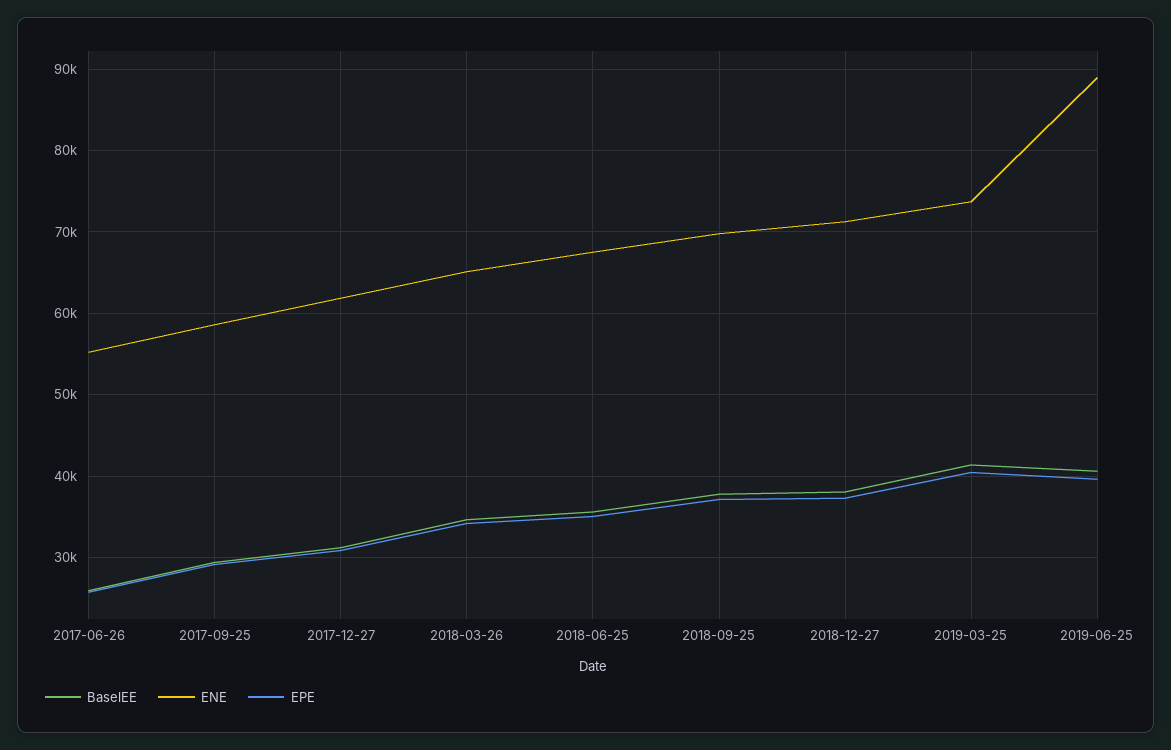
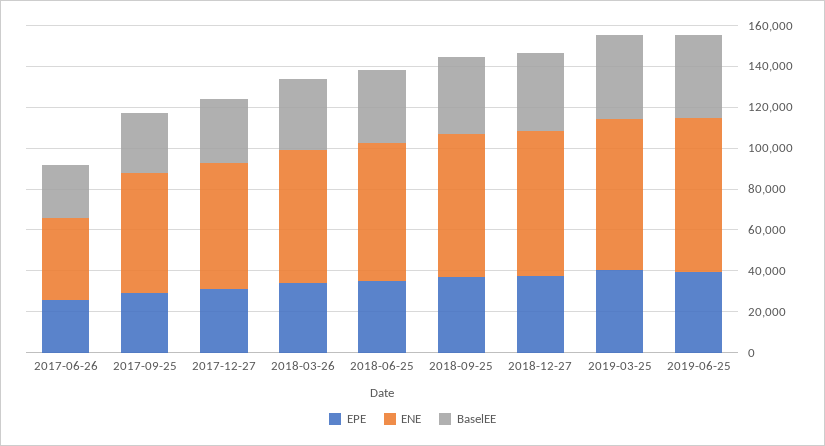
ENE, 2017-06-26: 55000 -> 40000
ENE, 2019-06-25: 89000 -> 75000

